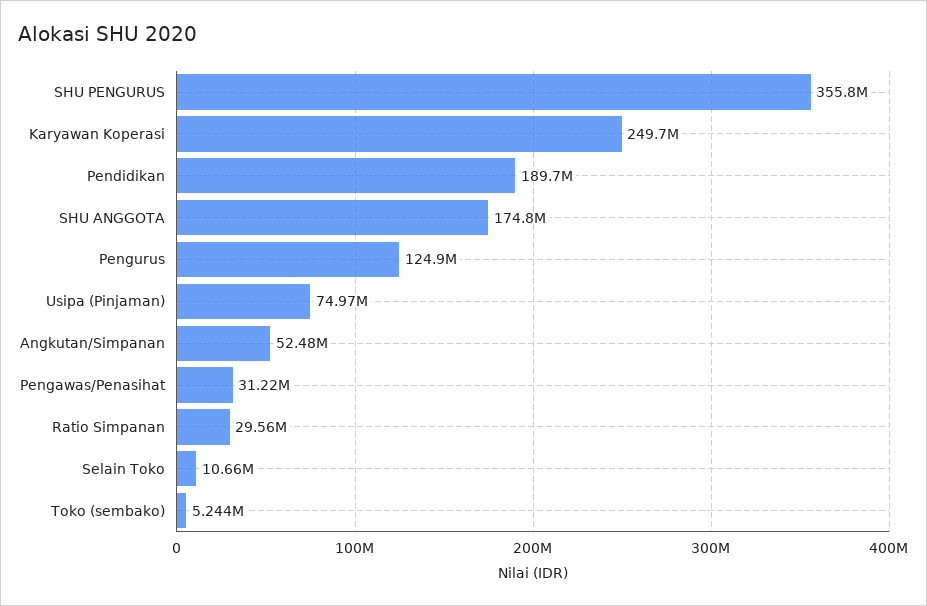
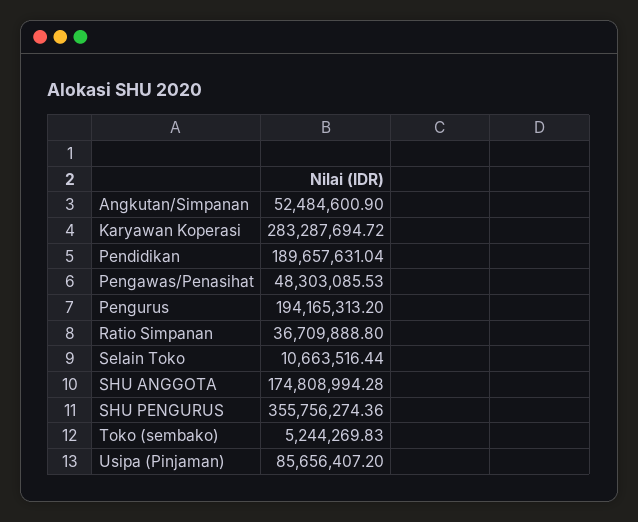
Karyawan Koperasi: 249700000 -> 283287694.72
Pengurus: 124900000 -> 194165313.2
Usipa (Pinjaman): 74970000 -> 85656407.2
Pengawas/Penasihat: 31220000 -> 48303085.53
Ratio Simpanan: 29560000 -> 36709888.8

